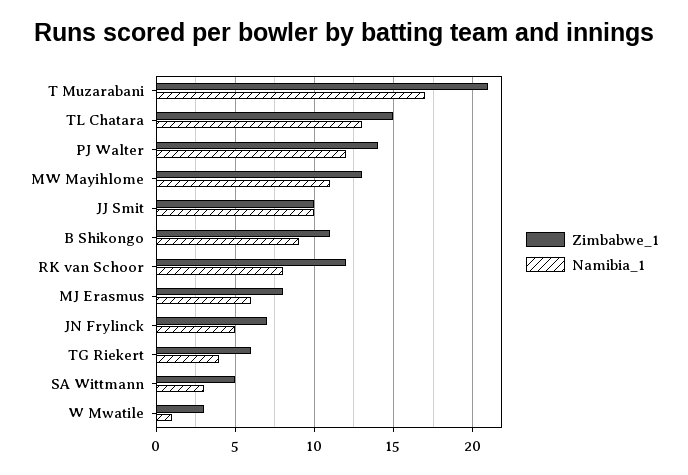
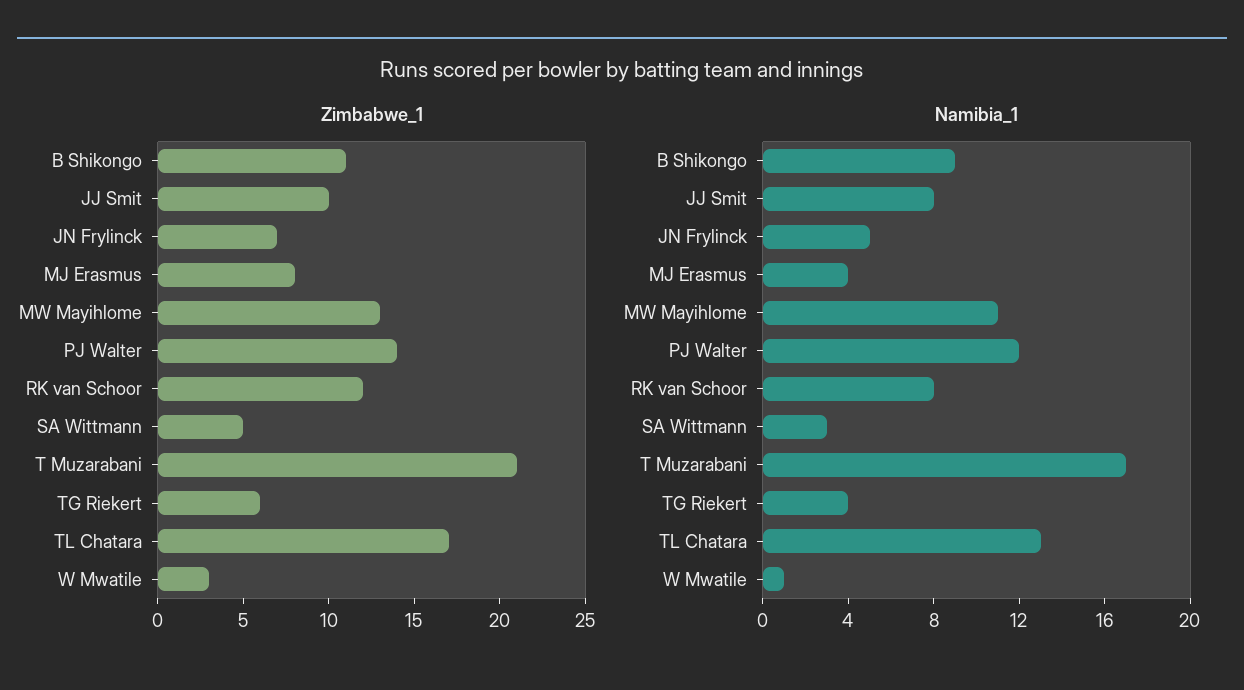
Zimbabwe_1, TL Chatara: 15 -> 17
Namibia_1, JJ Smit: 10 -> 8
Namibia_1, MJ Erasmus: 6 -> 4

